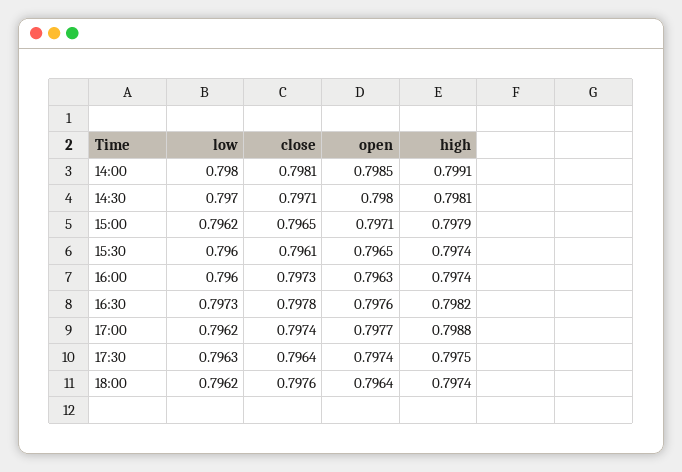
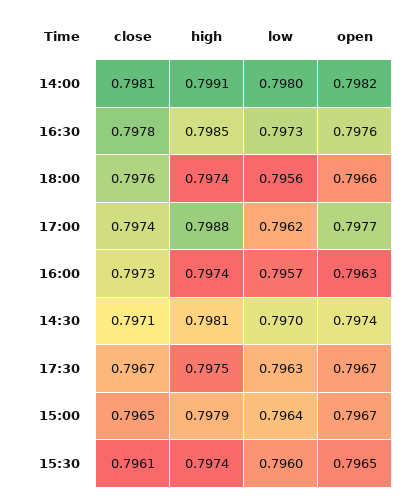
open, 14:00: 0.7985 -> 0.7982
open, 14:30: 0.798 -> 0.7974
low, 15:00: 0.7962 -> 0.7964
open, 15:00: 0.7971 -> 0.7967
low, 16:00: 0.796 -> 0.7957
high, 16:30: 0.7982 -> 0.7985
close, 17:30: 0.7964 -> 0.7967
open, 17:30: 0.7974 -> 0.7967
low, 18:00: 0.7962 -> 0.7956
open, 18:00: 0.7964 -> 0.7966

